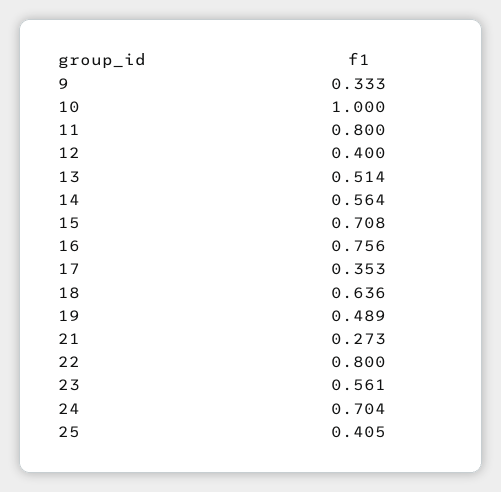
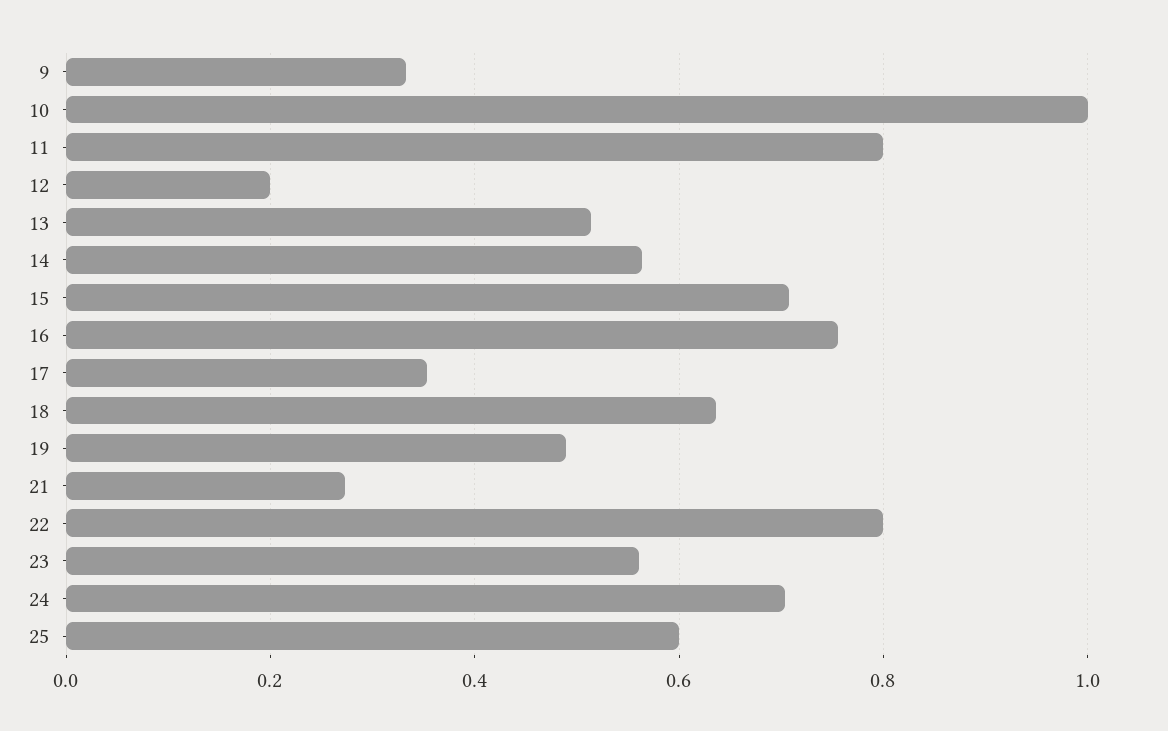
12: 0.4 -> 0.2
25: 0.405 -> 0.6

